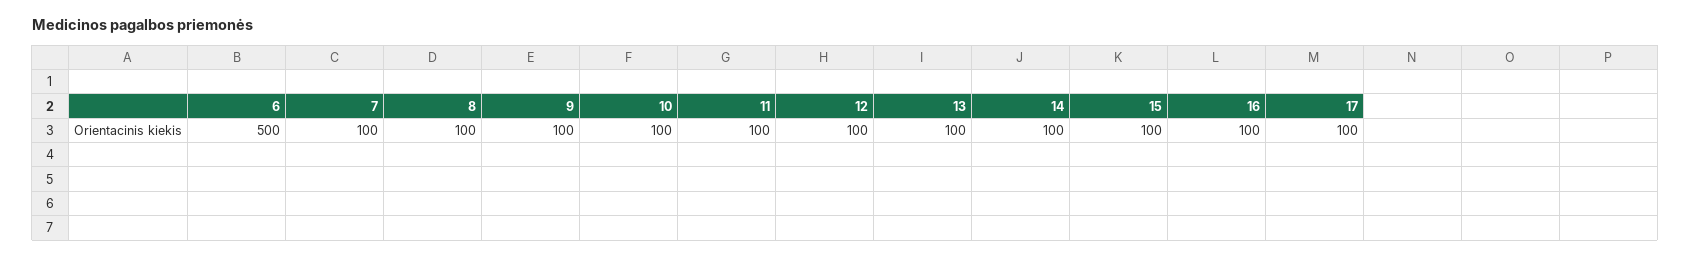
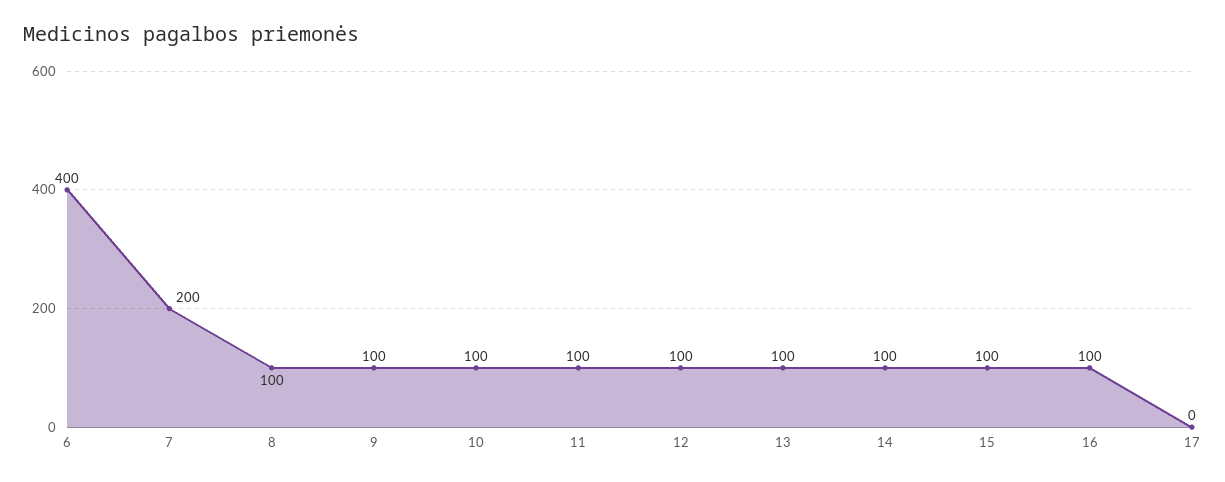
6: 500 -> 400
7: 100 -> 200
17: 100 -> 0

